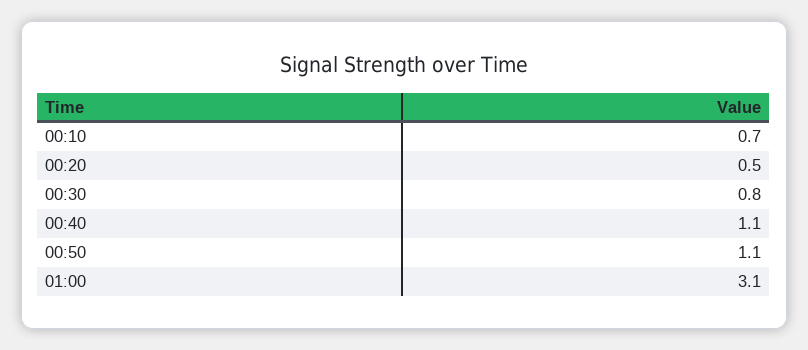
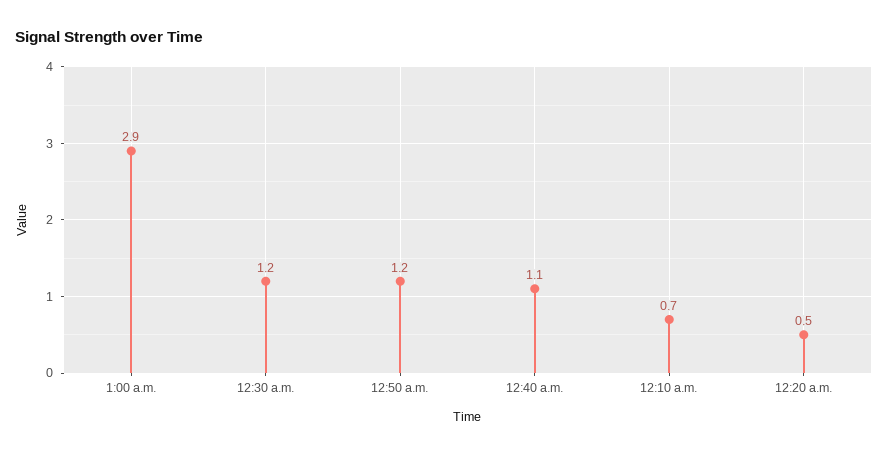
00:30: 0.8 -> 1.2
00:50: 1.1 -> 1.2
01:00: 3.1 -> 2.9

